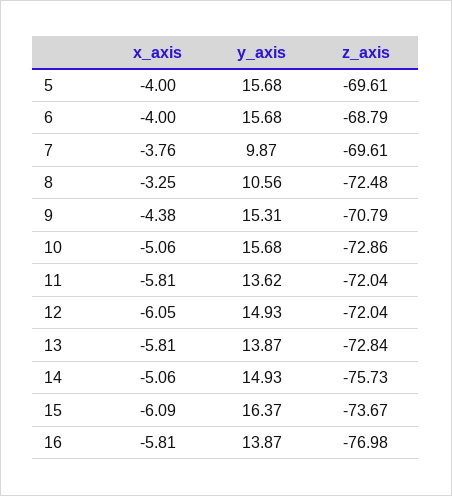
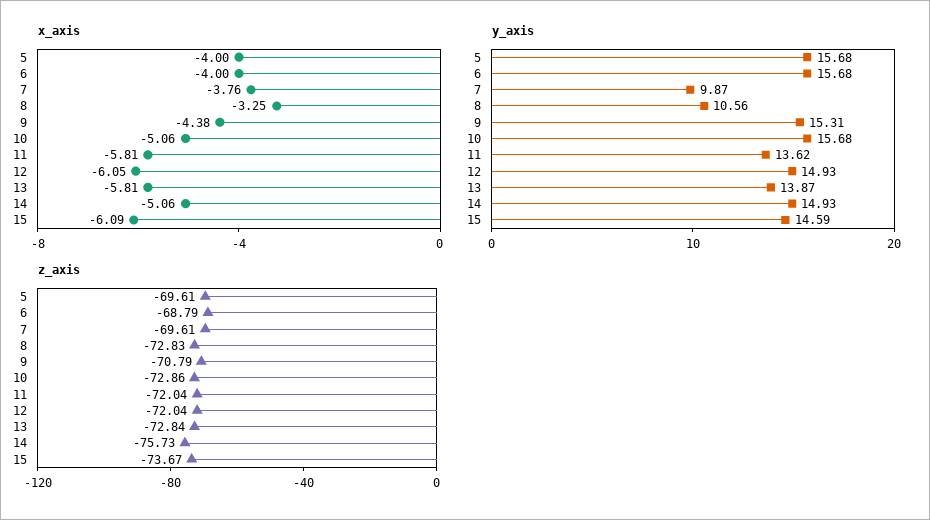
z_axis, 8: -72.48 -> -72.83
y_axis, 15: 16.37 -> 14.59
x_axis, 16: -5.81 -> none
y_axis, 16: 13.87 -> none
z_axis, 16: -76.98 -> none

